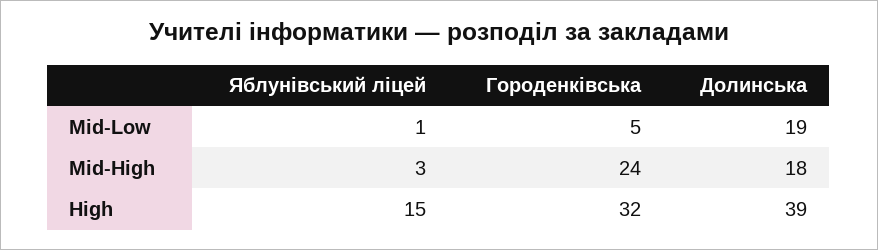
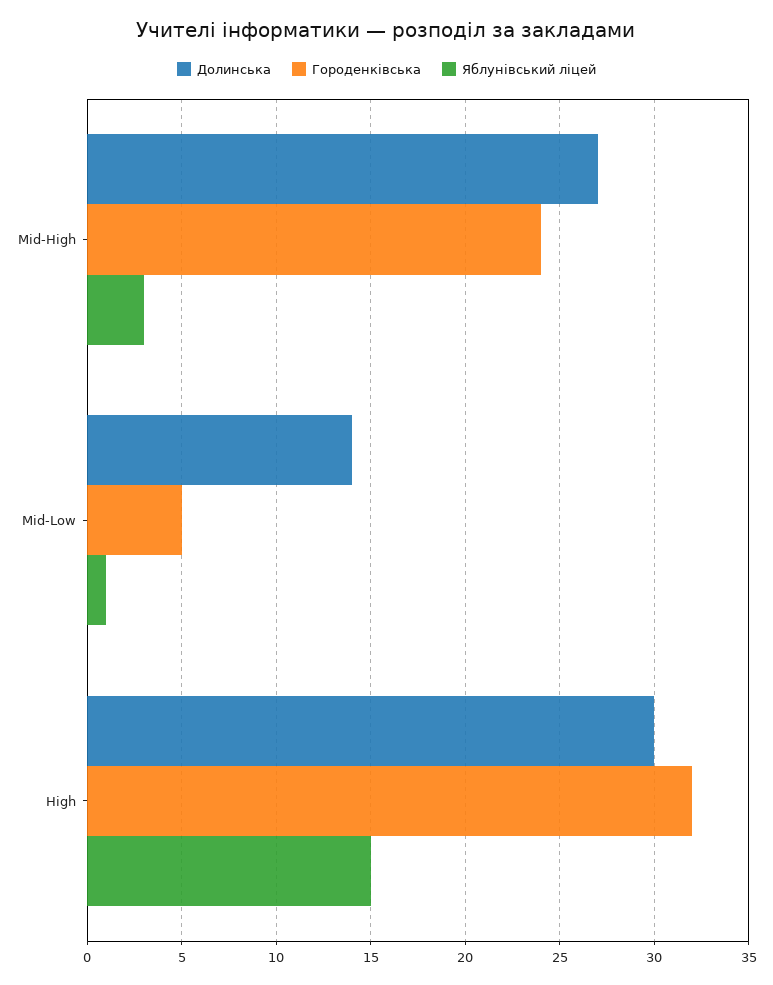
Долинська, Mid-Low: 19 -> 14
Долинська, Mid-High: 18 -> 27
Долинська, High: 39 -> 30

